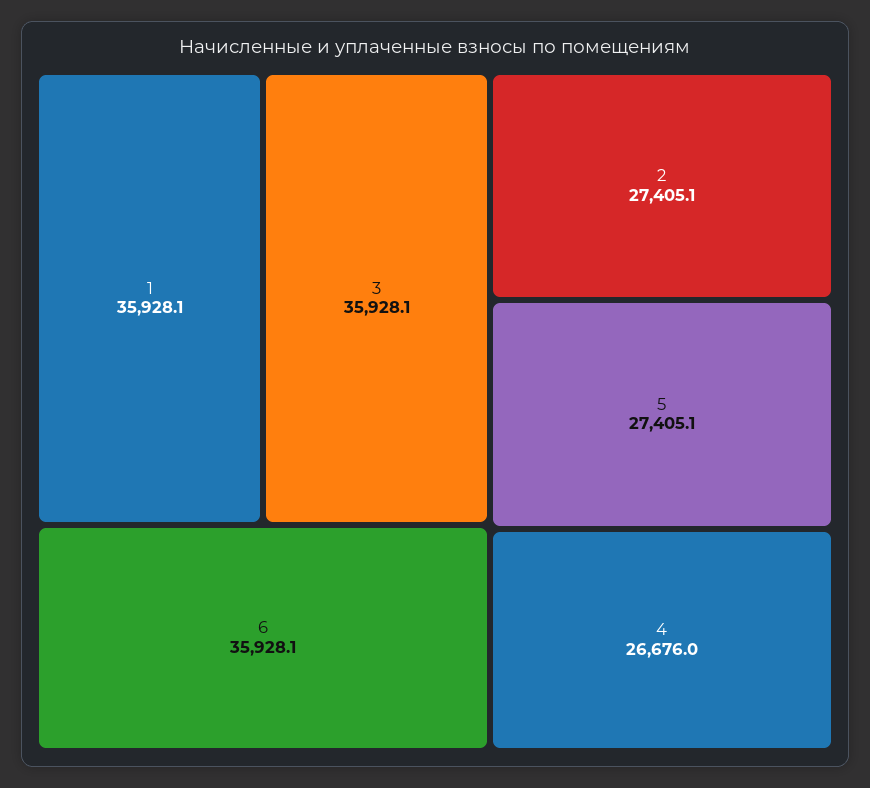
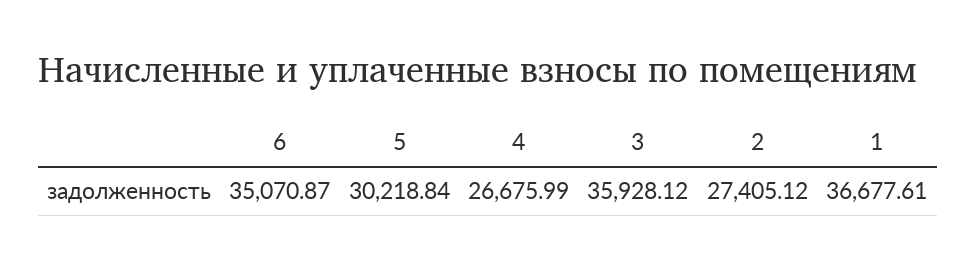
1: 35928.1 -> 36677.61
6: 35928.1 -> 35070.87
5: 27405.1 -> 30218.84

